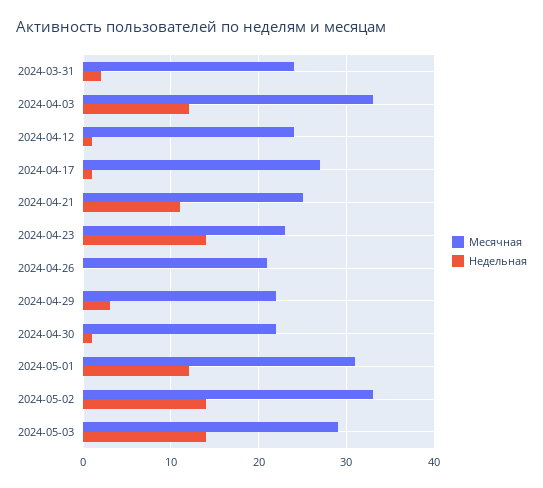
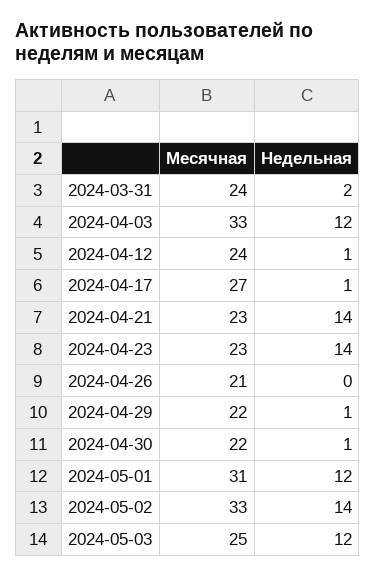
Месячная, 2024-04-21: 25 -> 23
Недельная, 2024-04-21: 11 -> 14
Недельная, 2024-04-29: 3 -> 1
Месячная, 2024-05-03: 29 -> 25
Недельная, 2024-05-03: 14 -> 12

